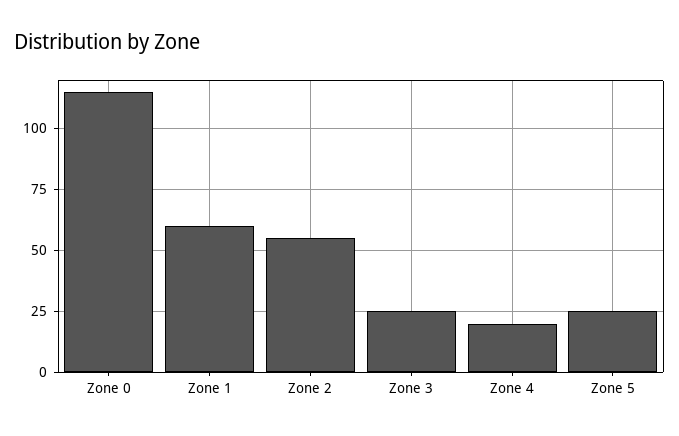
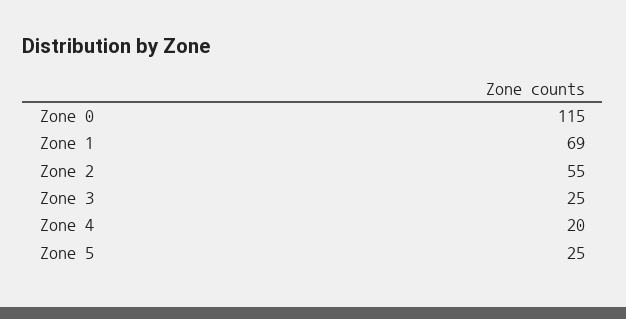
Zone 1: 60 -> 69

